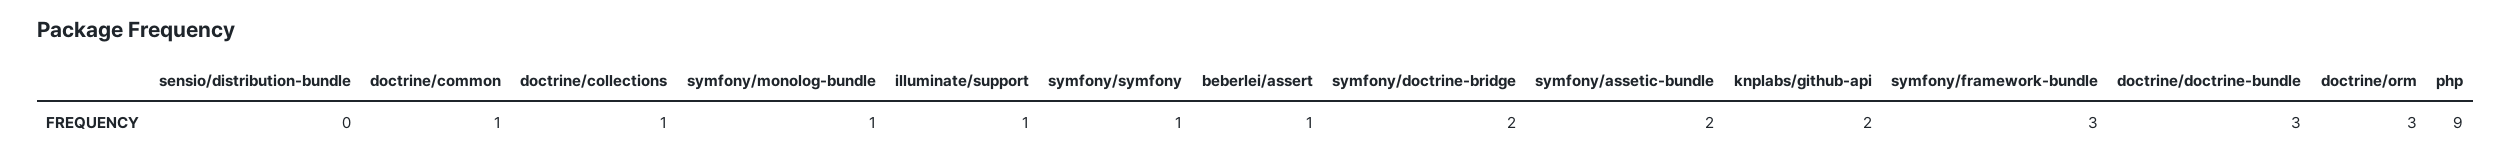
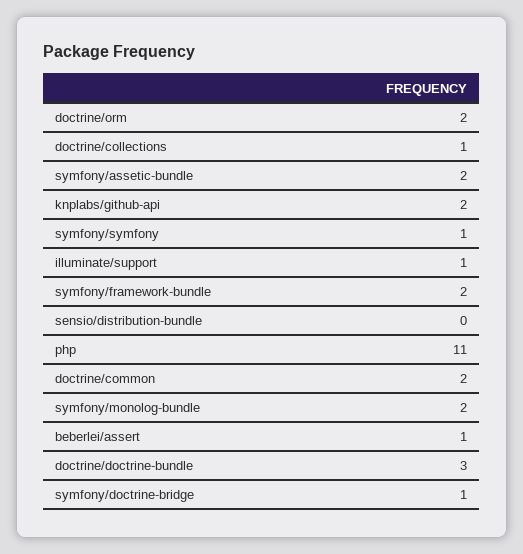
doctrine/common: 1 -> 2
symfony/monolog-bundle: 1 -> 2
symfony/doctrine-bridge: 2 -> 1
symfony/framework-bundle: 3 -> 2
doctrine/orm: 3 -> 2
php: 9 -> 11

